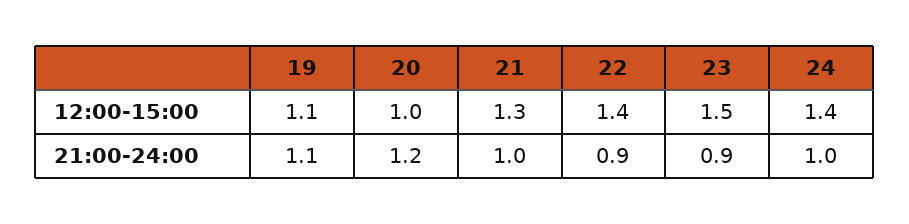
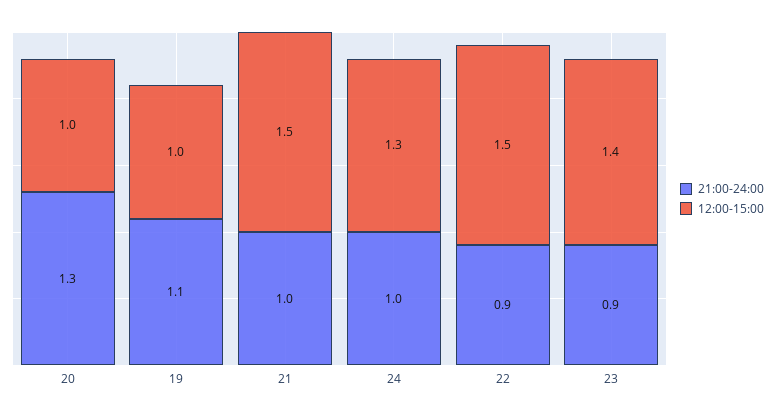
12:00-15:00, 19: 1.1 -> 1
12:00-15:00, 21: 1.3 -> 1.5
12:00-15:00, 22: 1.4 -> 1.5
12:00-15:00, 23: 1.5 -> 1.4
12:00-15:00, 24: 1.4 -> 1.3
21:00-24:00, 20: 1.2 -> 1.3

